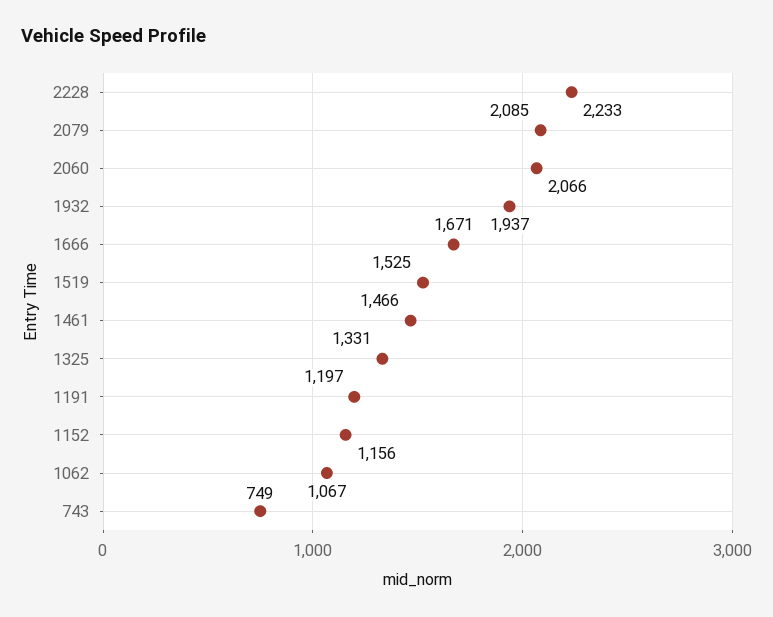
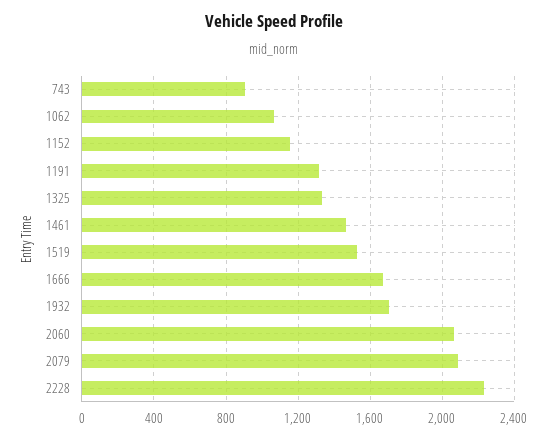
1932: 1937 -> 1700
1191: 1197 -> 1300
743: 749 -> 900

